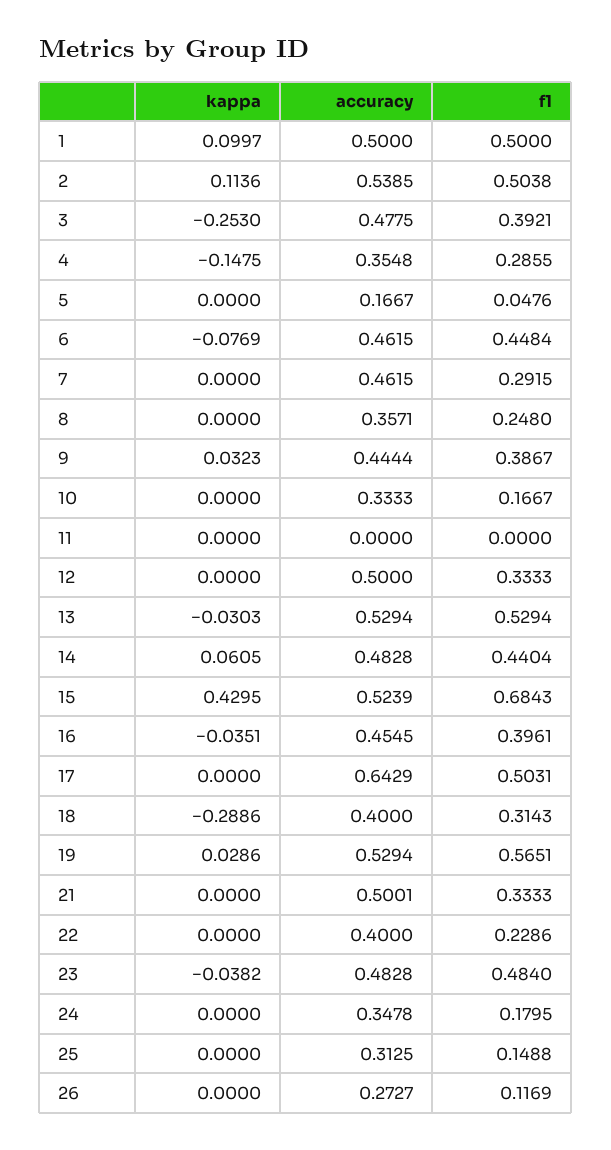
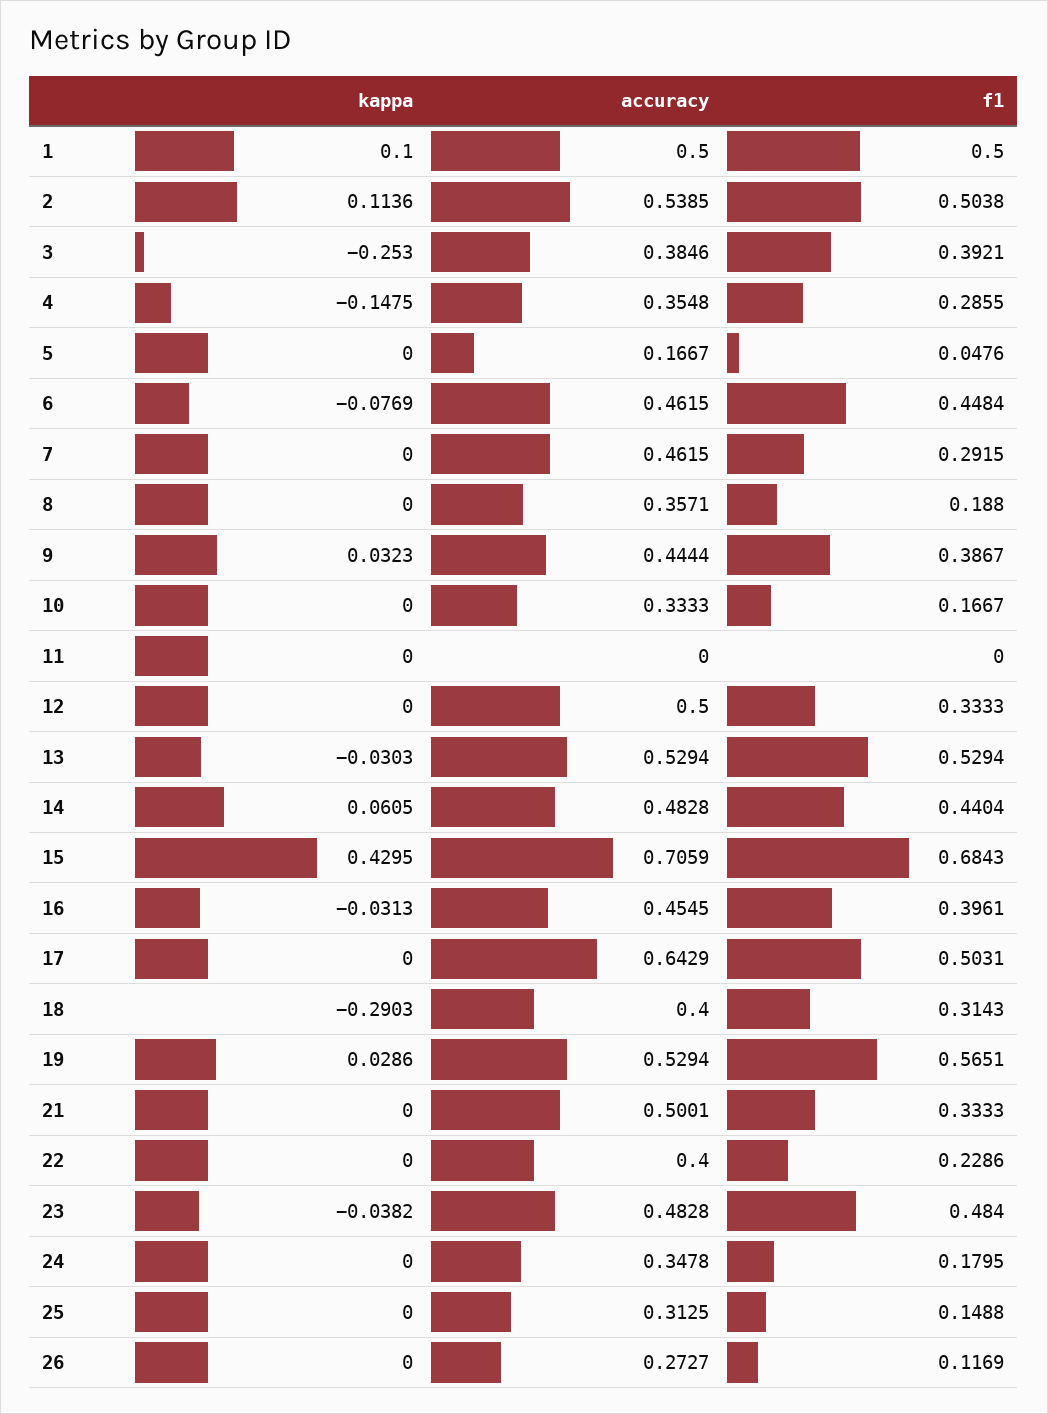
kappa, 1: 0.0997 -> 0.1
accuracy, 3: 0.4775 -> 0.3846
f1, 8: 0.248 -> 0.188
accuracy, 15: 0.5239 -> 0.7059
kappa, 16: -0.0351 -> -0.0313
kappa, 18: -0.2886 -> -0.2903

